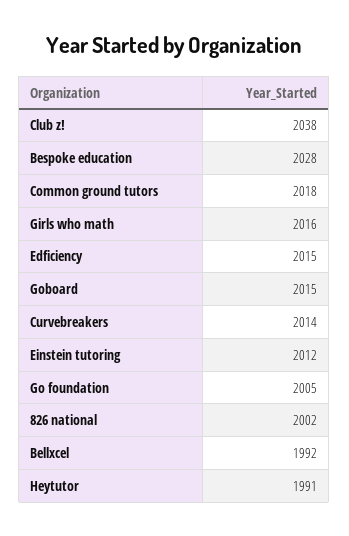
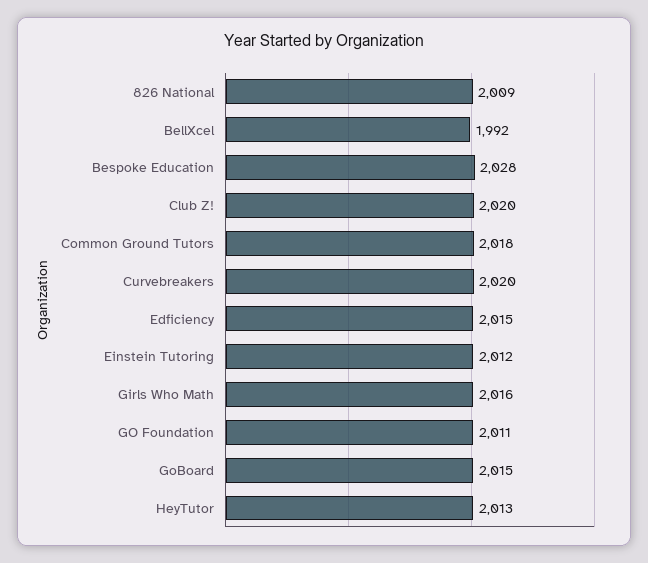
Club z!: 2038 -> 2020
Curvebreakers: 2014 -> 2020
Go foundation: 2005 -> 2011
826 national: 2002 -> 2009
Heytutor: 1991 -> 2013

